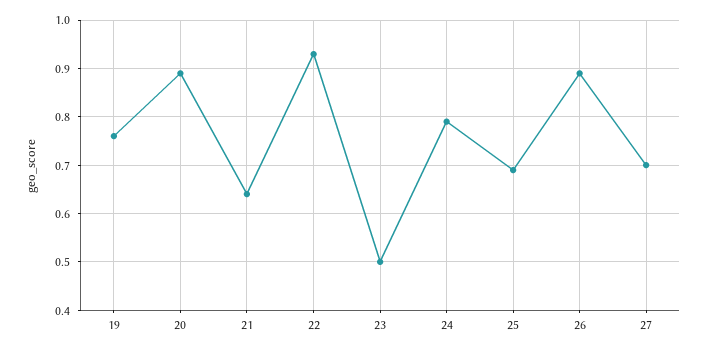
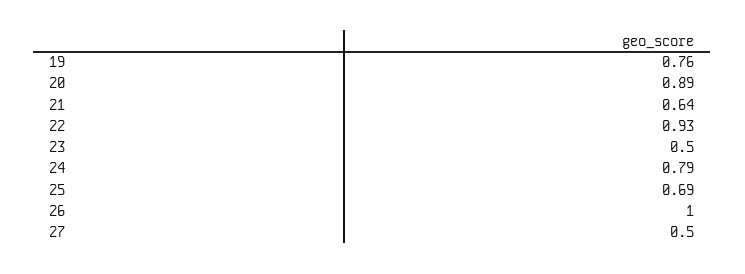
26: 0.9 -> 1
27: 0.7 -> 0.5

